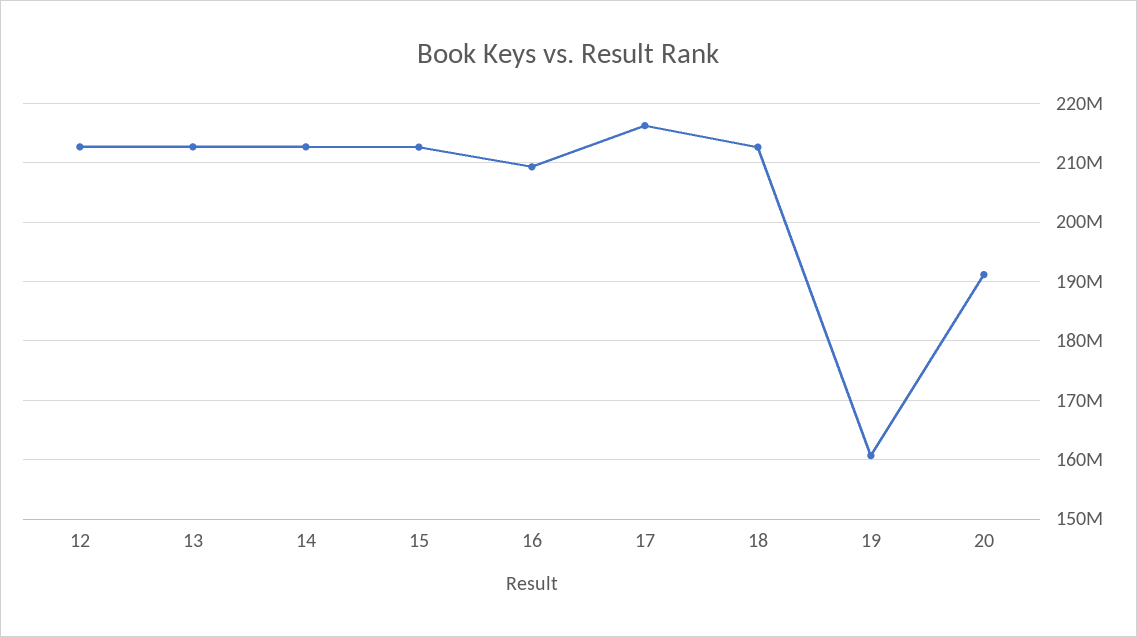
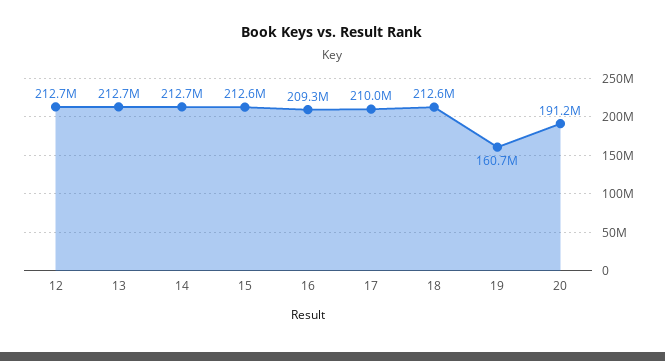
17: 216000000 -> 210000000

